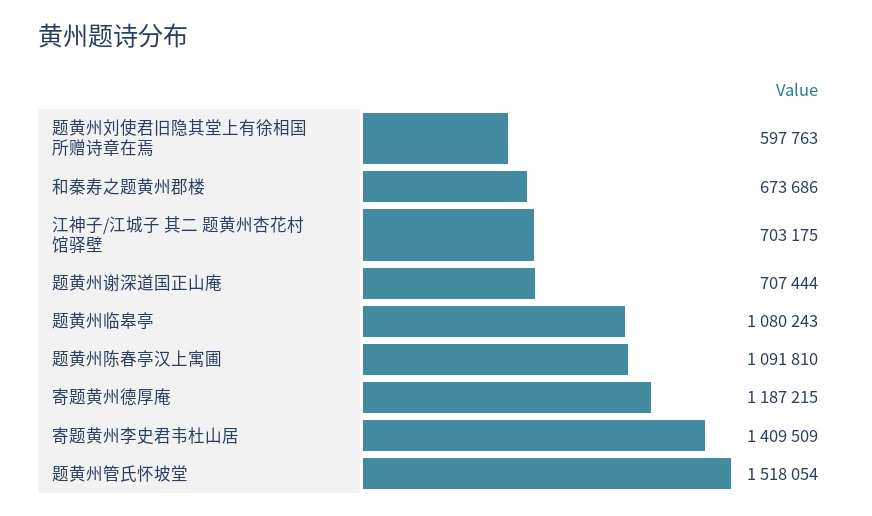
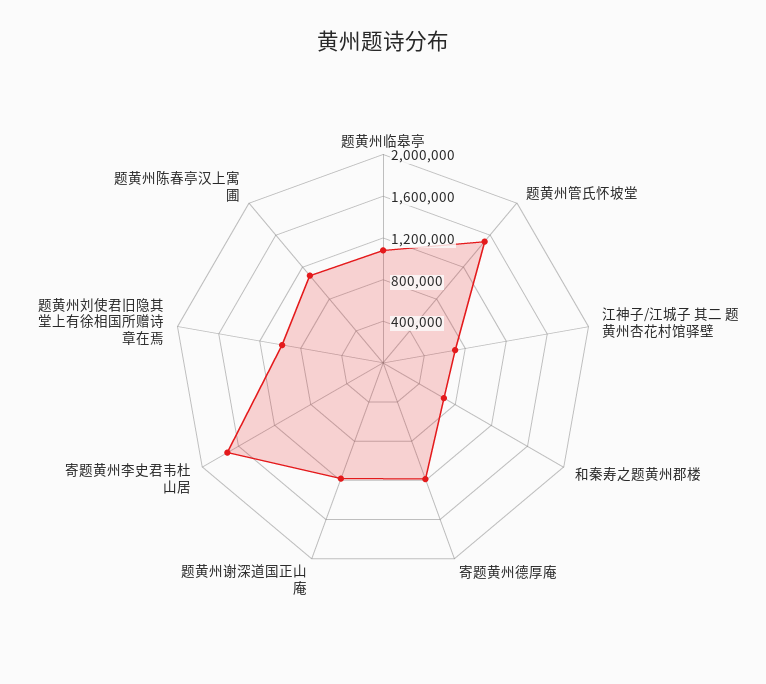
题黄州刘使君旧隐其堂上有徐相国所赠诗章在焉: 597763 -> 1000000
题黄州谢深道国正山庵: 707444 -> 1200000
寄题黄州李史君韦杜山居: 1409509 -> 1700000

